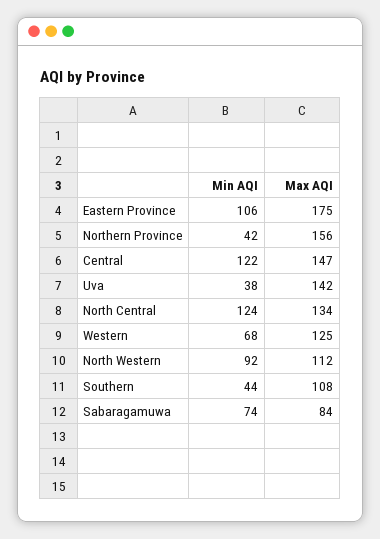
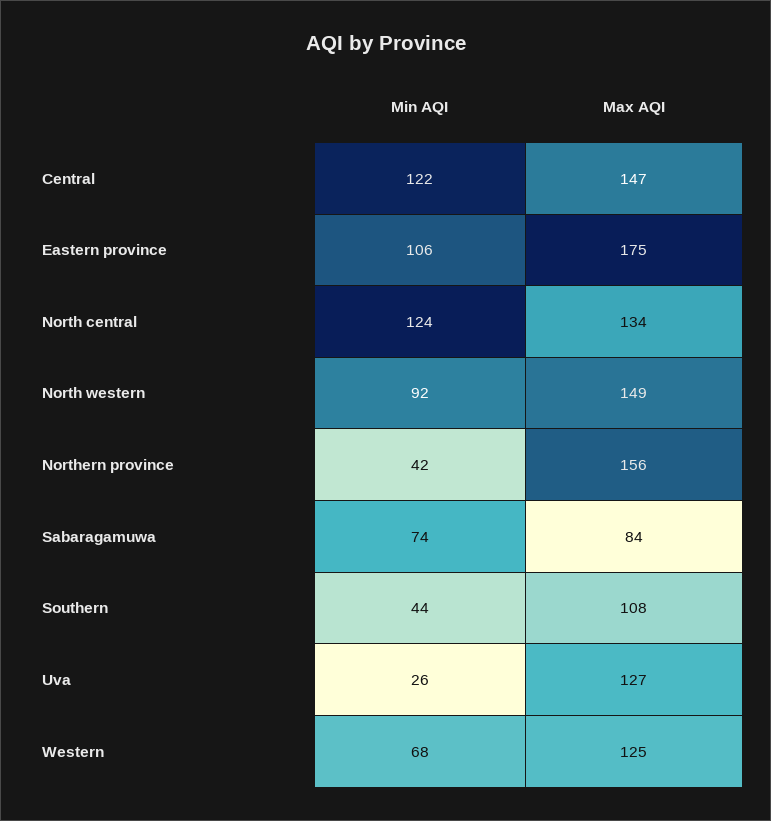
Min AQI, Uva: 38 -> 26
Max AQI, Uva: 142 -> 127
Max AQI, North Western: 112 -> 149

